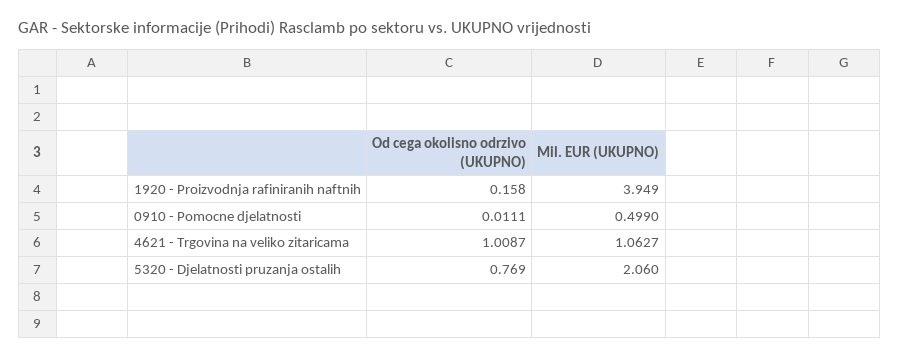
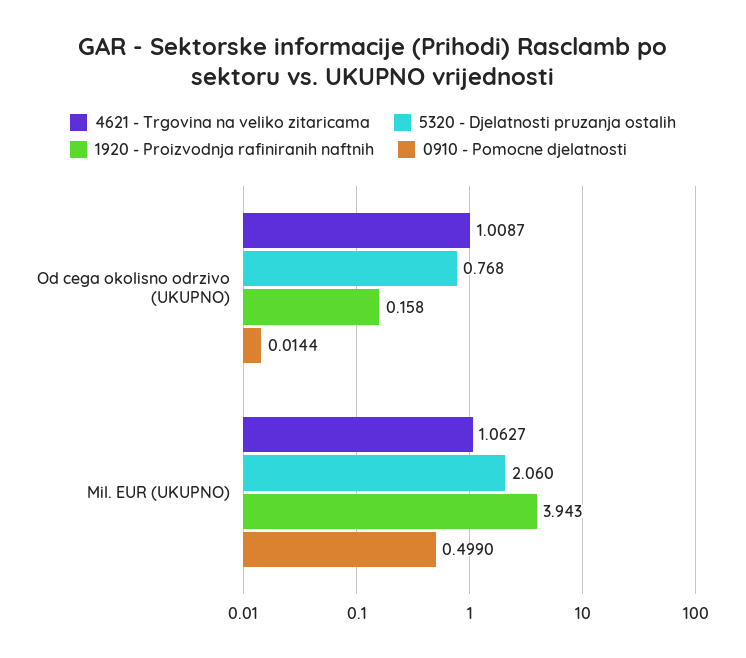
1920 - Proizvodnja rafiniranih naftnih, Mil. EUR (UKUPNO): 3.949 -> 3.943
0910 - Pomocne djelatnosti, Od cega okolisno odrzivo (UKUPNO): 0.0111 -> 0.0144
5320 - Djelatnosti pruzanja ostalih, Od cega okolisno odrzivo (UKUPNO): 0.769 -> 0.768

